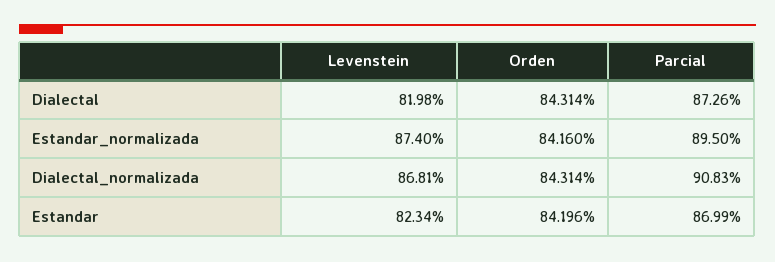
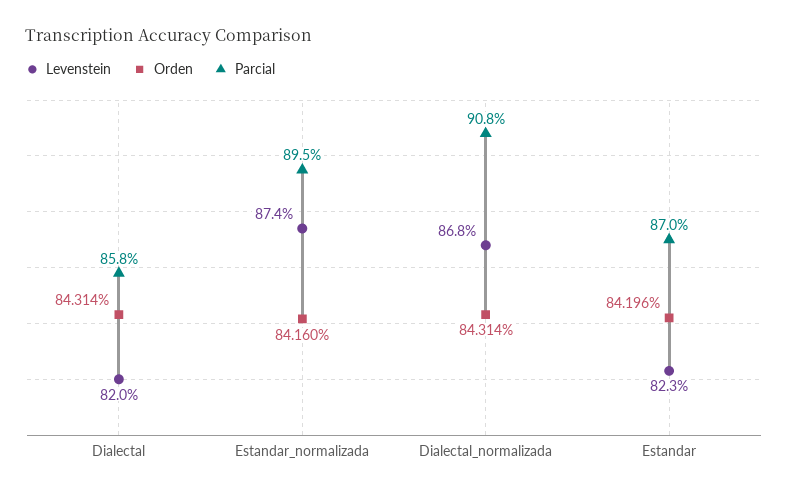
Parcial, Dialectal: 87.26 -> 85.8

